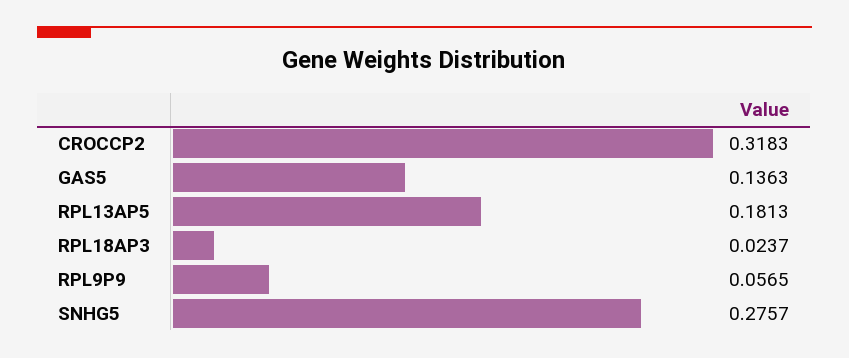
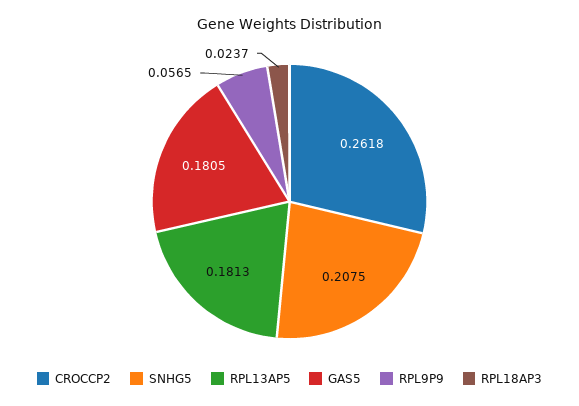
CROCCP2: 0.3183 -> 0.2618
GAS5: 0.1363 -> 0.1805
SNHG5: 0.2757 -> 0.2075

